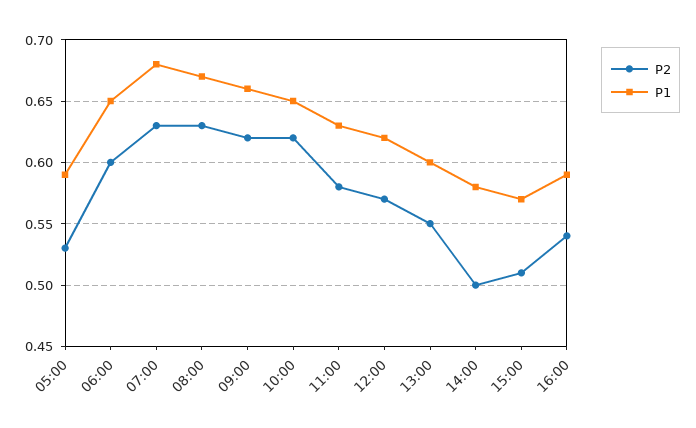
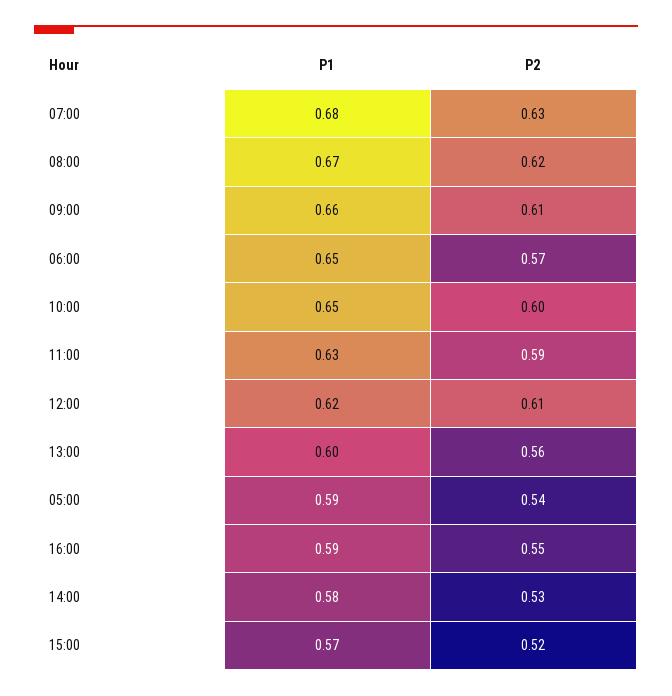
P2, 05:00: 0.53 -> 0.54
P2, 06:00: 0.6 -> 0.57
P2, 08:00: 0.63 -> 0.62
P2, 09:00: 0.62 -> 0.61
P2, 10:00: 0.62 -> 0.6
P2, 11:00: 0.58 -> 0.59
P2, 12:00: 0.57 -> 0.61
P2, 13:00: 0.55 -> 0.56
P2, 14:00: 0.5 -> 0.53
P2, 15:00: 0.51 -> 0.52
P2, 16:00: 0.54 -> 0.55

